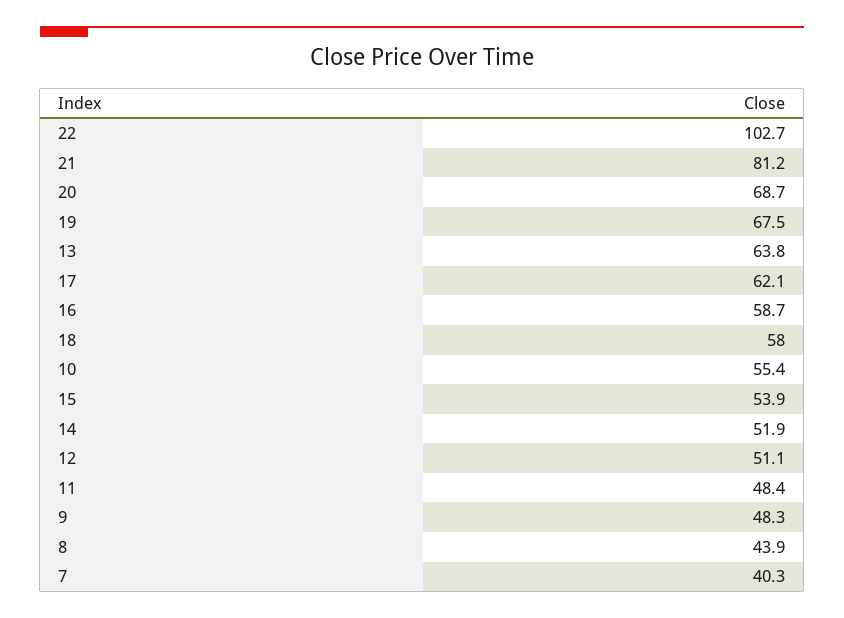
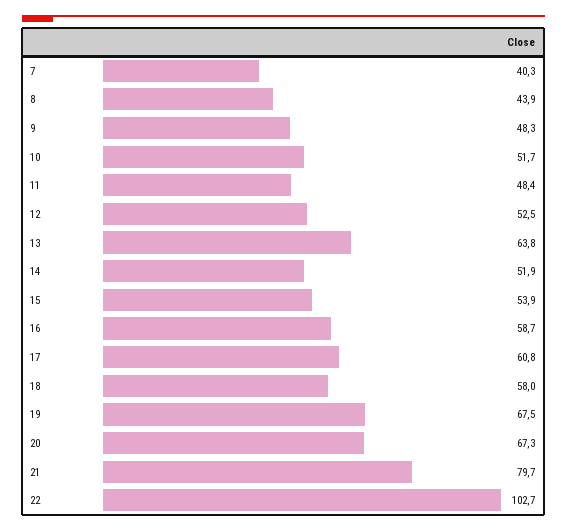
21: 81.2 -> 79.7
20: 68.7 -> 67.3
17: 62.1 -> 60.8
10: 55.4 -> 51.7
12: 51.1 -> 52.5

